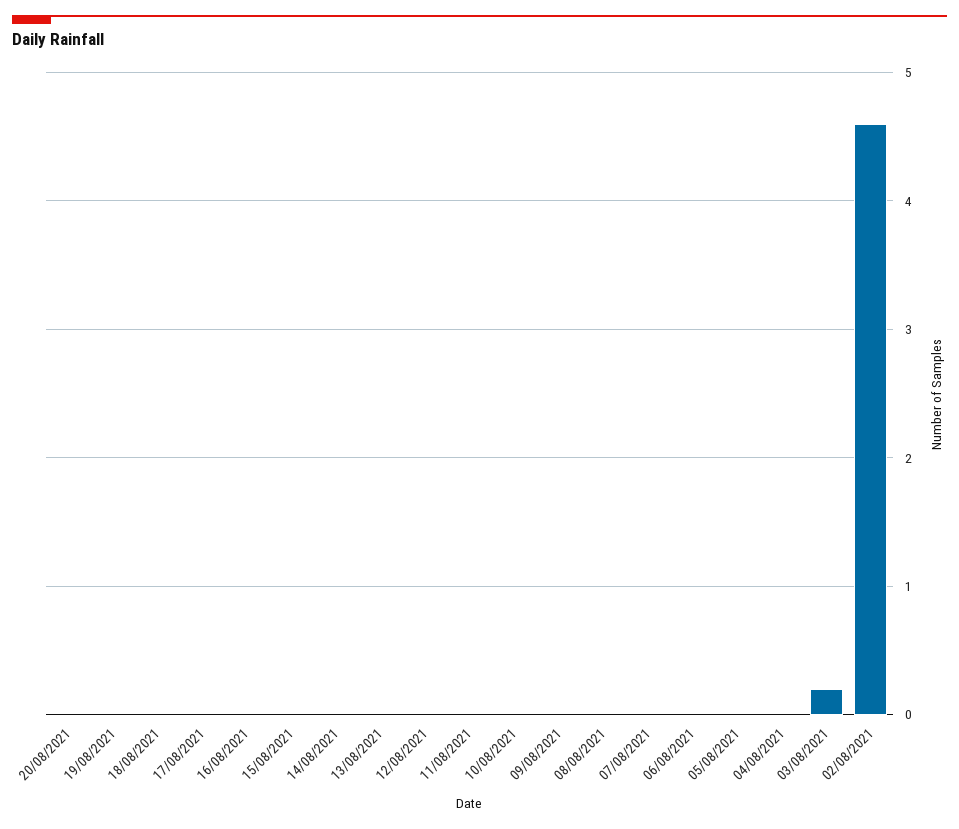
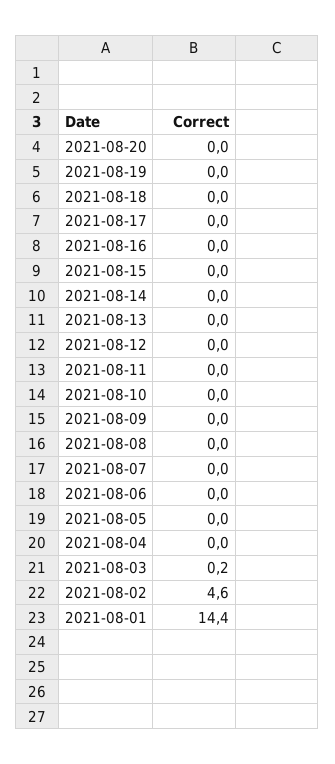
2021-08-01: none -> 14.4

